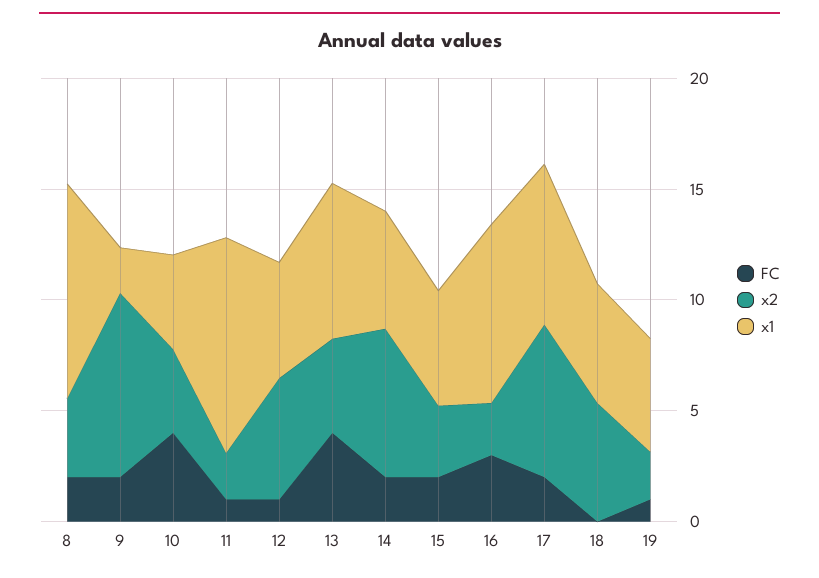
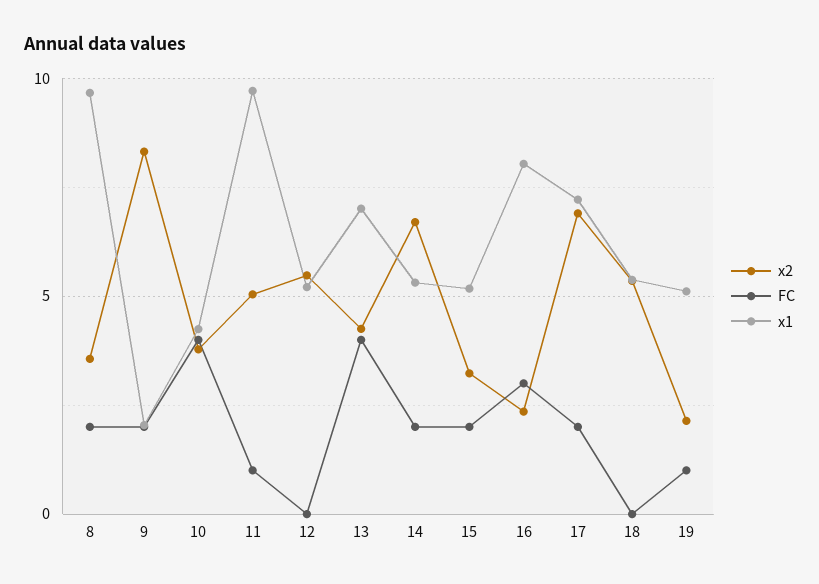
x2, 11: 2 -> 5
FC, 12: 1 -> 0

